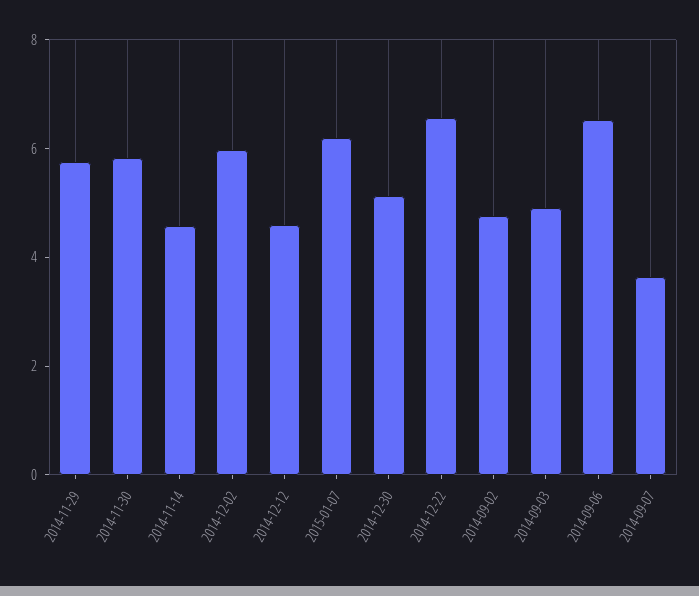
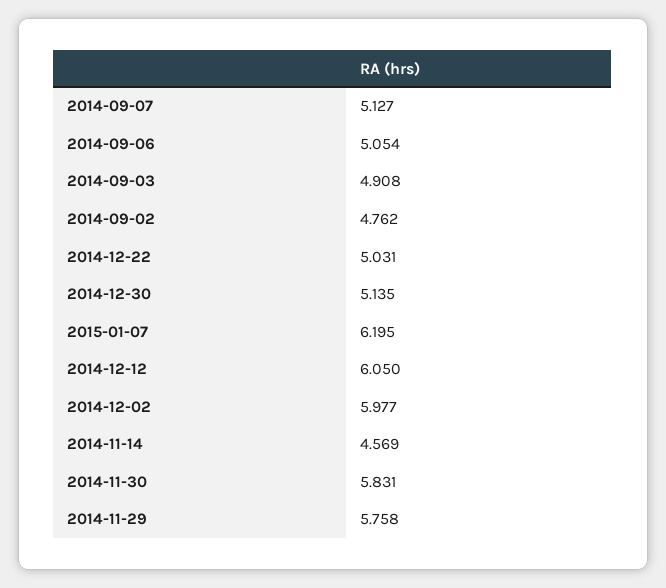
2014-12-12: 4.5 -> 6.05
2014-12-22: 6.5 -> 5.031
2014-09-06: 6.5 -> 5.054
2014-09-07: 3.5 -> 5.127

